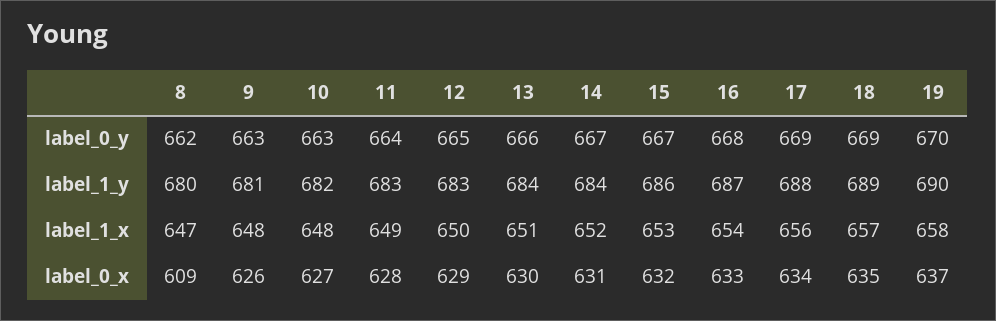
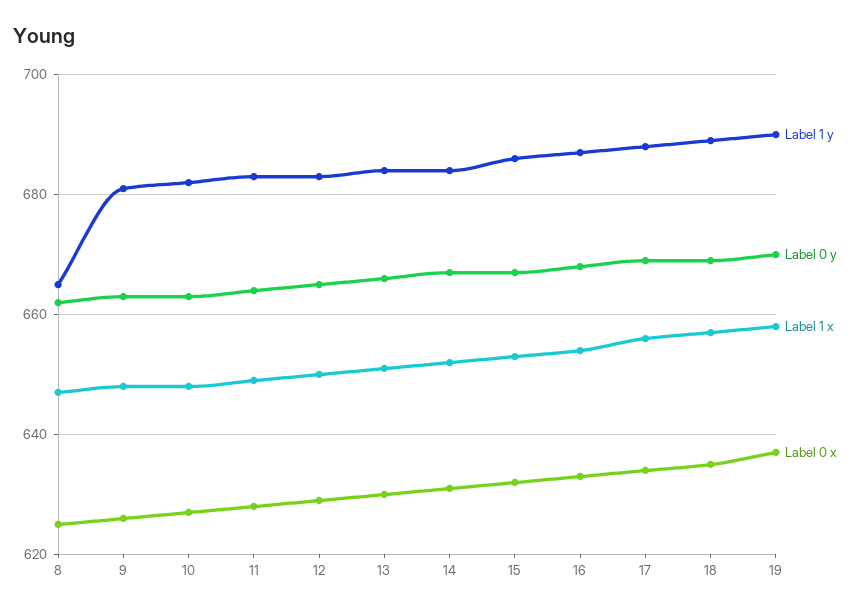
label_1_y, 8: 680 -> 665
label_0_x, 8: 609 -> 625

